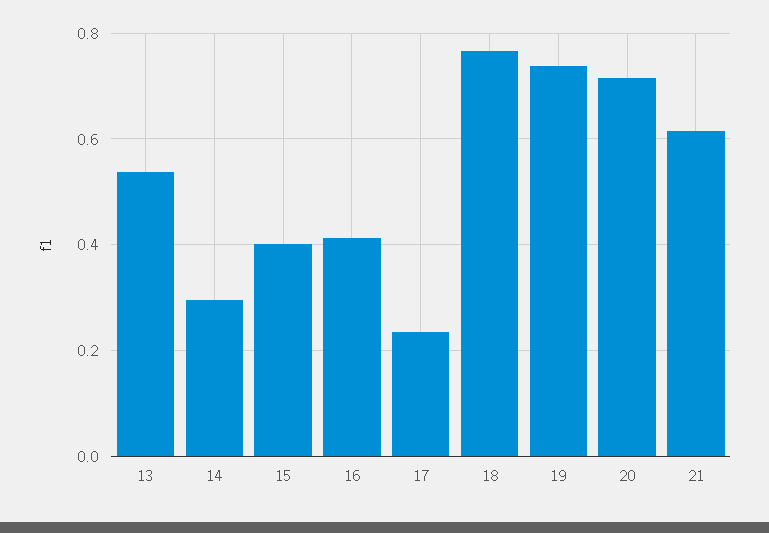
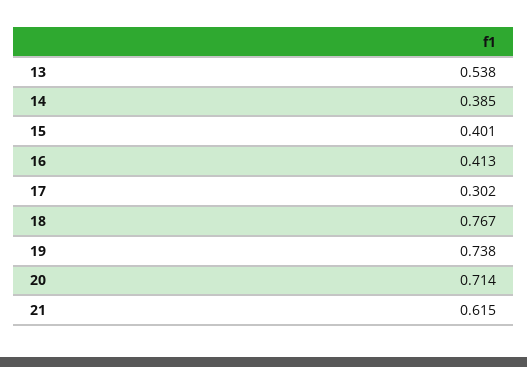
14: 0.3 -> 0.385
17: 0.24 -> 0.302

